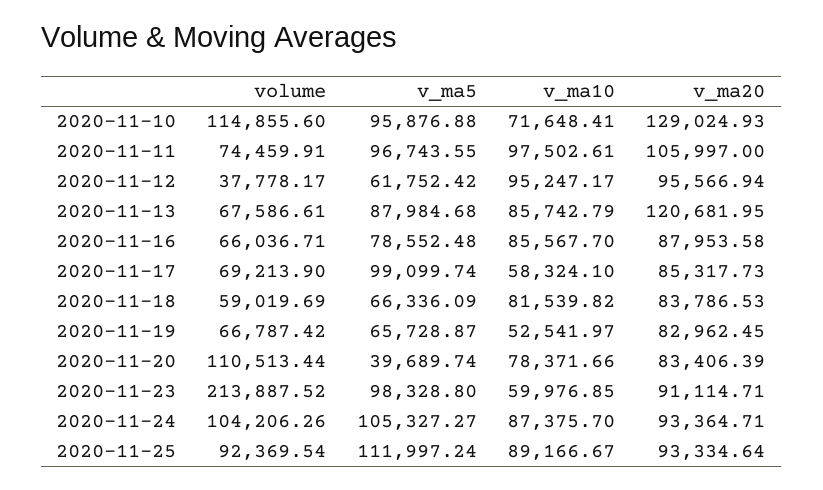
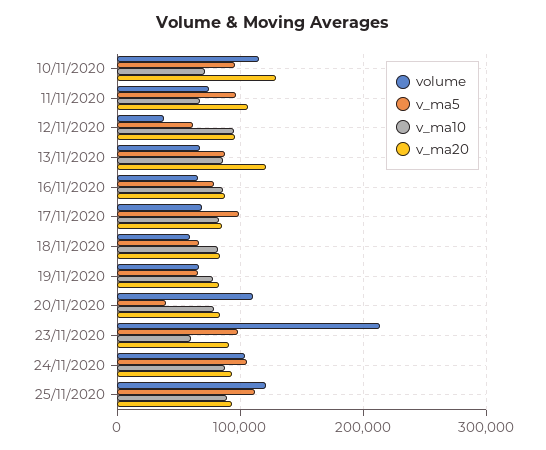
v_ma10, 2020-11-11: 97502.61 -> 70000
v_ma10, 2020-11-17: 58324.1 -> 80000
v_ma10, 2020-11-19: 52541.97 -> 80000
volume, 2020-11-25: 92369.54 -> 120000

